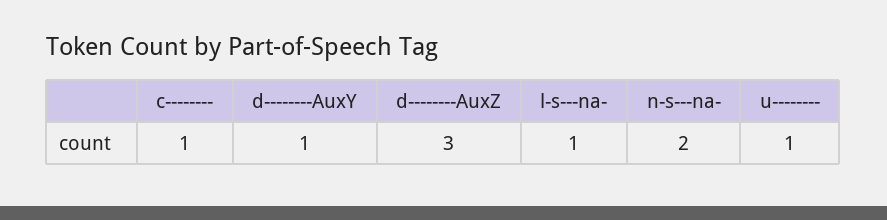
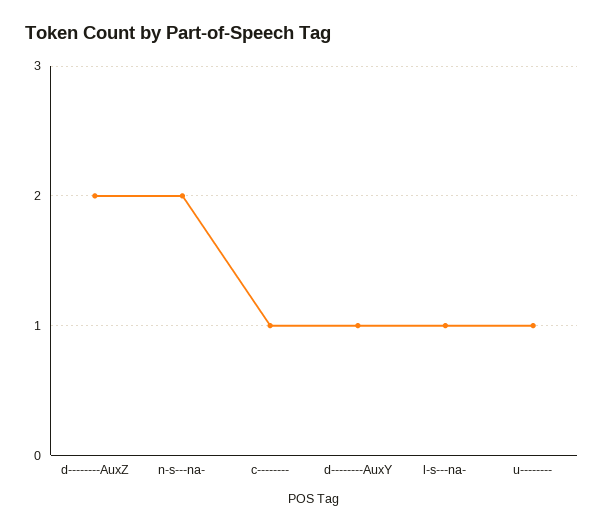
d--------AuxZ: 3 -> 2

